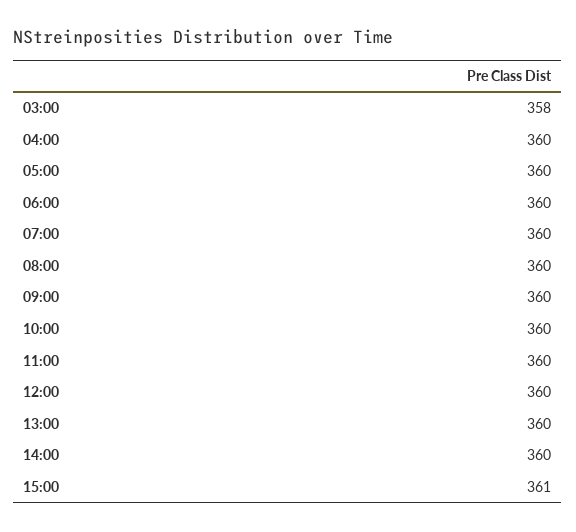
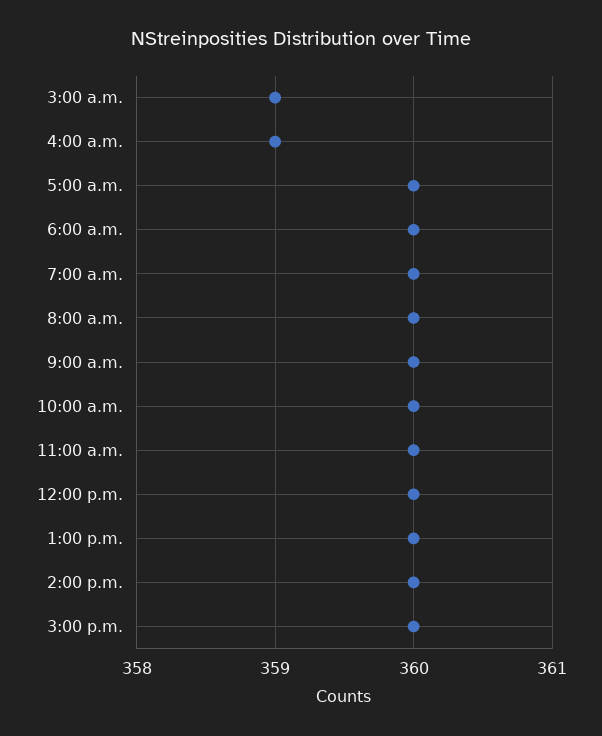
03:00: 358 -> 359
04:00: 360 -> 359
15:00: 361 -> 360

